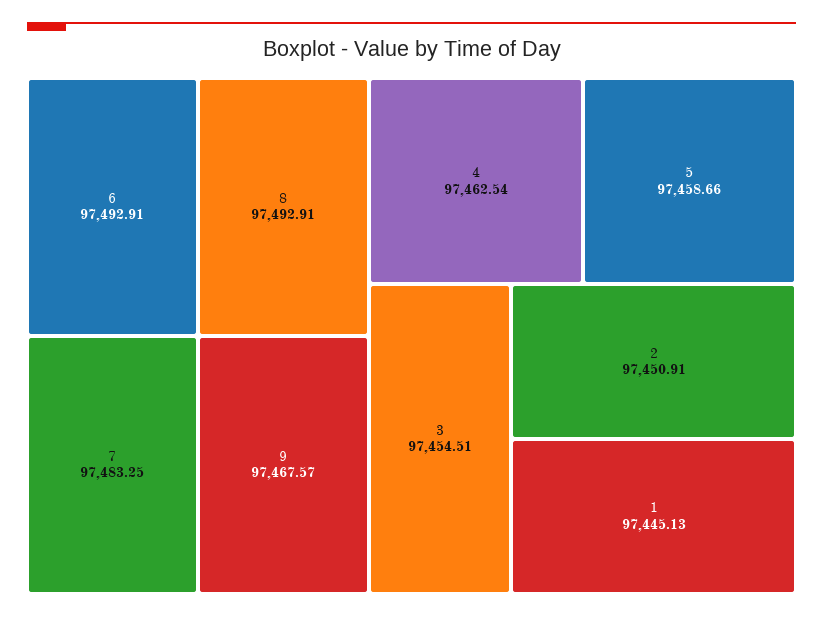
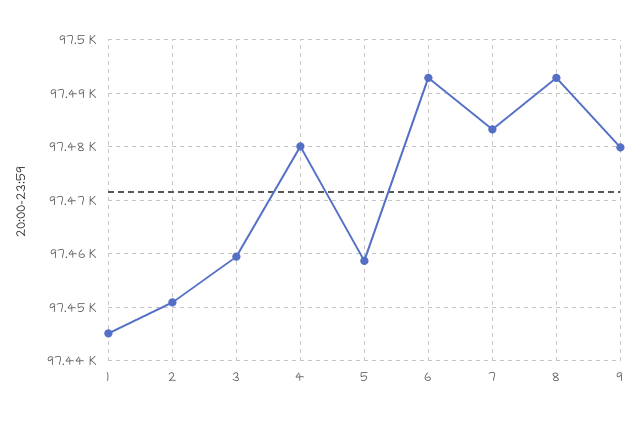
9: 97467.57 -> 97480
4: 97462.54 -> 97480
3: 97454.51 -> 97460

